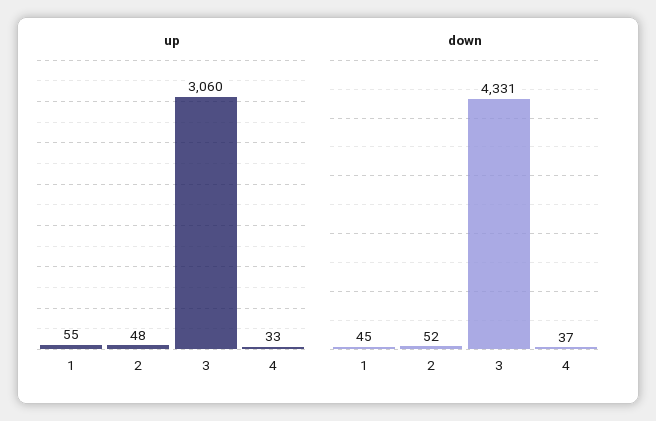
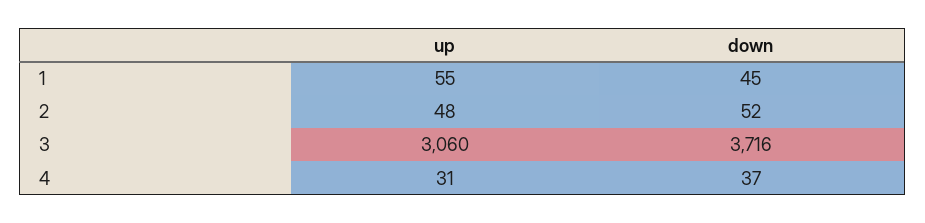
up, 4: 33 -> 31
down, 3: 4331 -> 3716

